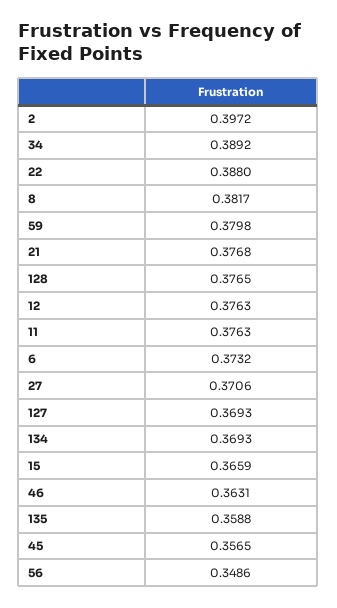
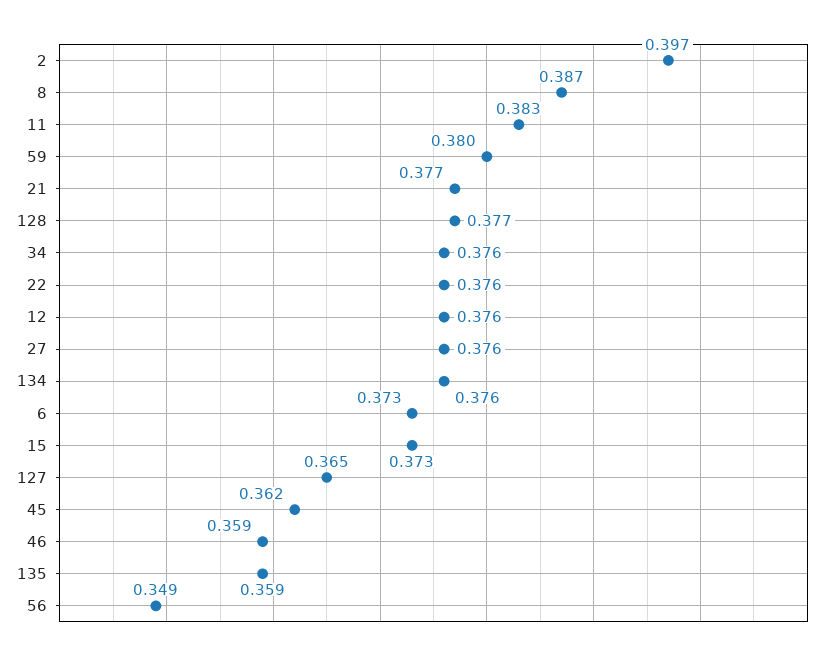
34: 0.3892 -> 0.376
22: 0.388 -> 0.376
8: 0.3817 -> 0.387
11: 0.3763 -> 0.383
27: 0.3706 -> 0.376
127: 0.3693 -> 0.365
134: 0.3693 -> 0.376
15: 0.3659 -> 0.373
46: 0.3631 -> 0.359
45: 0.3565 -> 0.362

